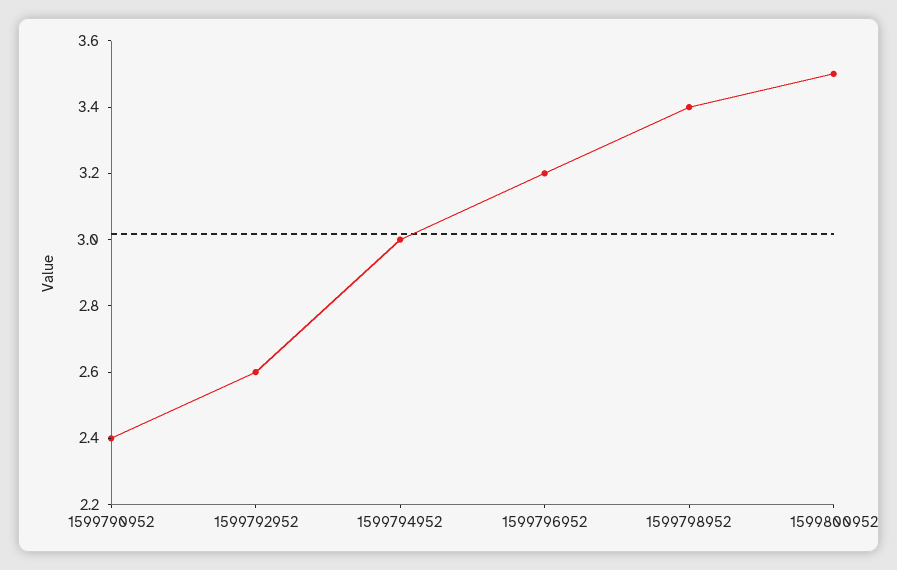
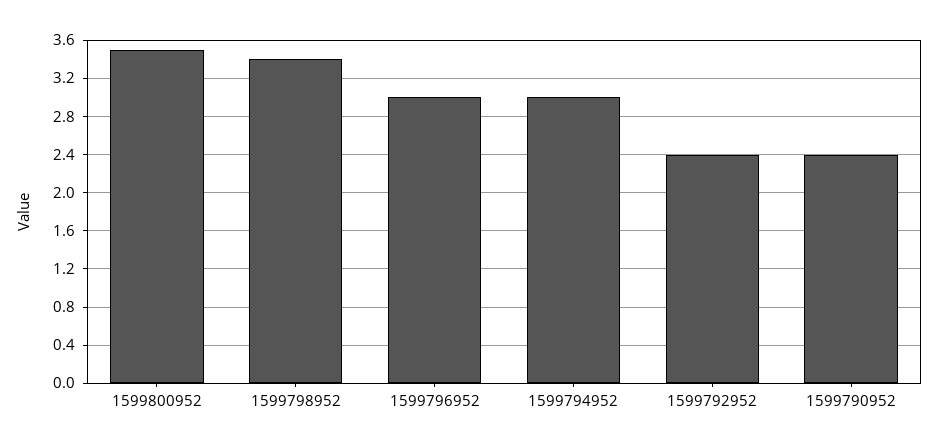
1599792952: 2.6 -> 2.4
1599796952: 3.2 -> 3

